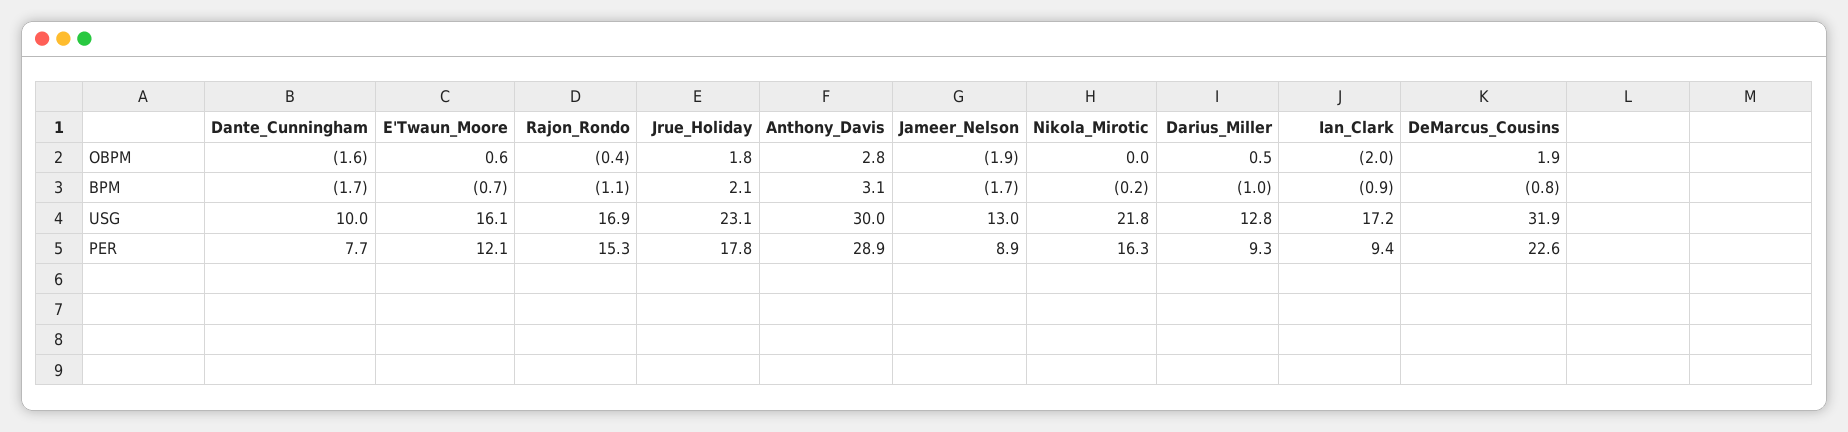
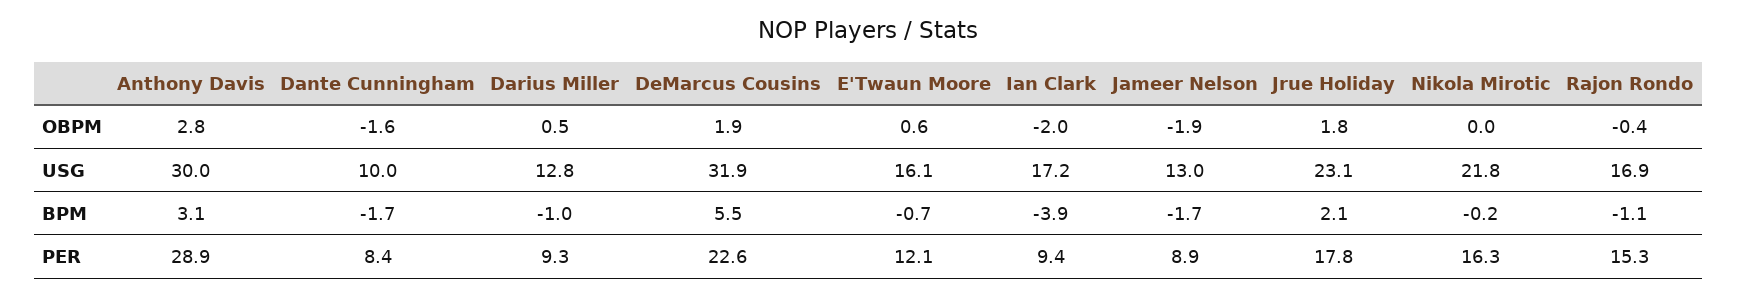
Ian_Clark, BPM: -0.9 -> -3.9
DeMarcus_Cousins, BPM: -0.8 -> 5.5
Dante_Cunningham, PER: 7.7 -> 8.4

